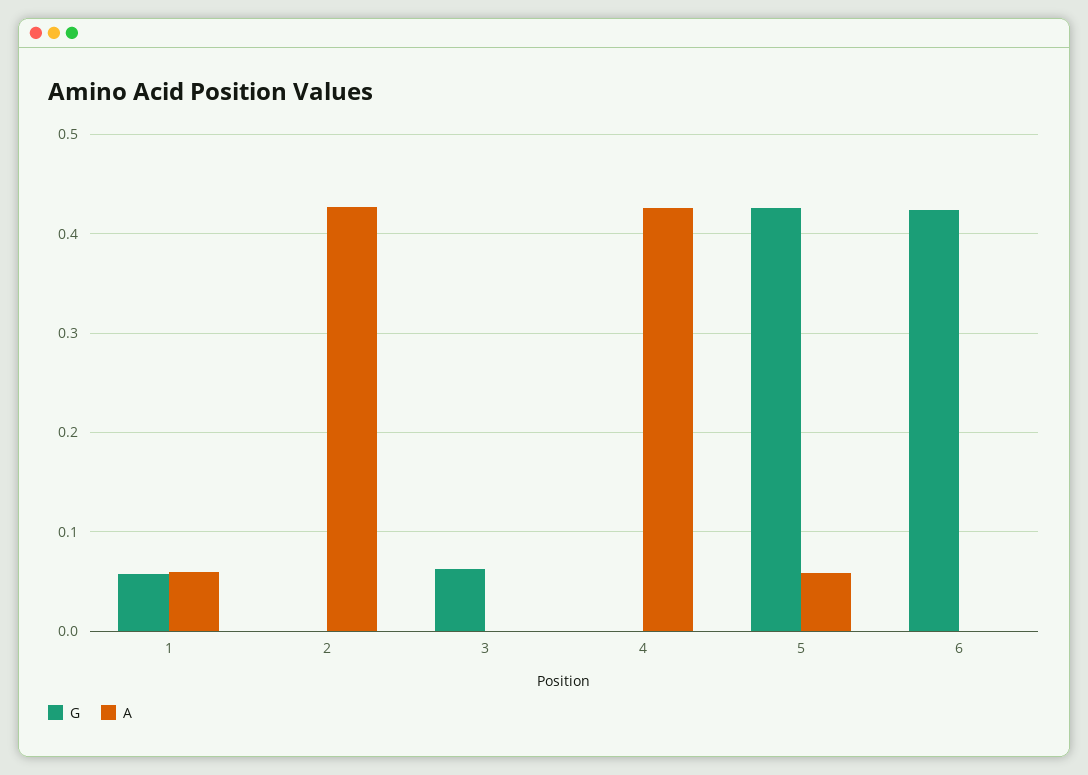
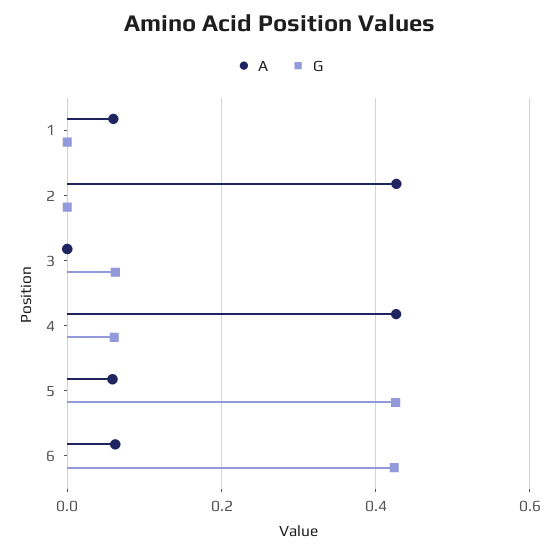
G, 1: 0.06 -> 0
G, 4: 0 -> 0.06
A, 6: 0 -> 0.06

